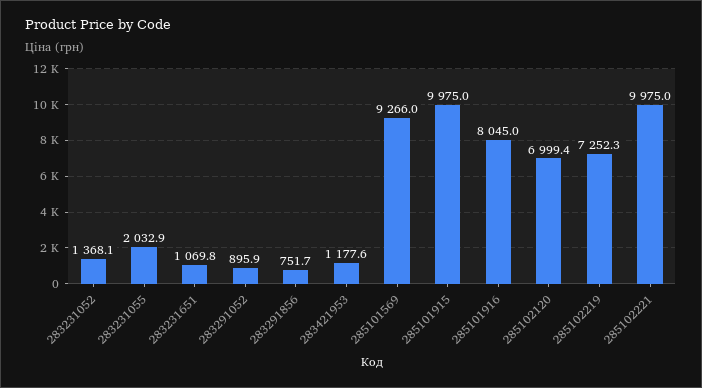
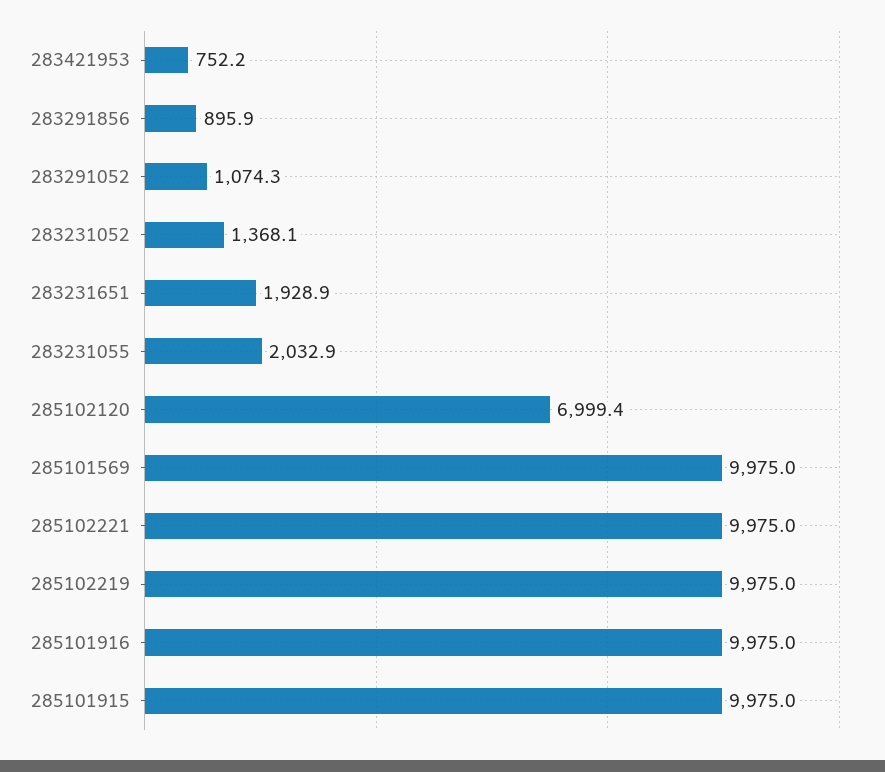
283231651: 1069.8 -> 1928.9
283291052: 895.9 -> 1074.3
283291856: 751.7 -> 895.9
283421953: 1177.6 -> 752.2
285101569: 9266 -> 9975
285101916: 8045 -> 9975
285102219: 7252.3 -> 9975

